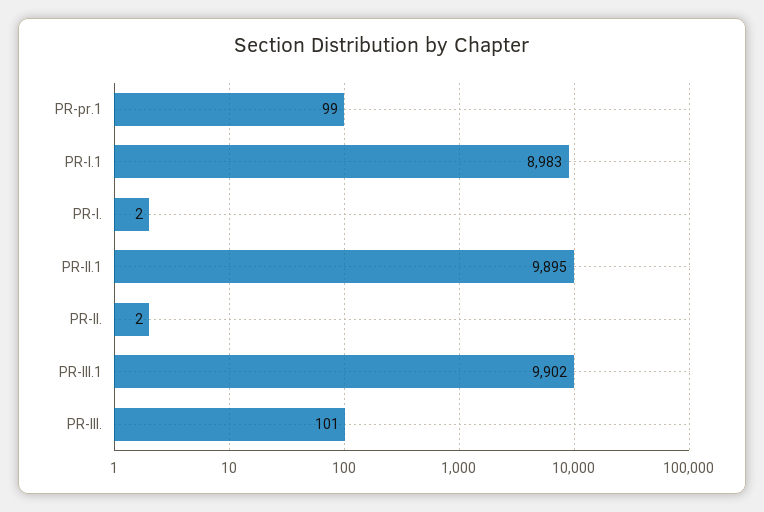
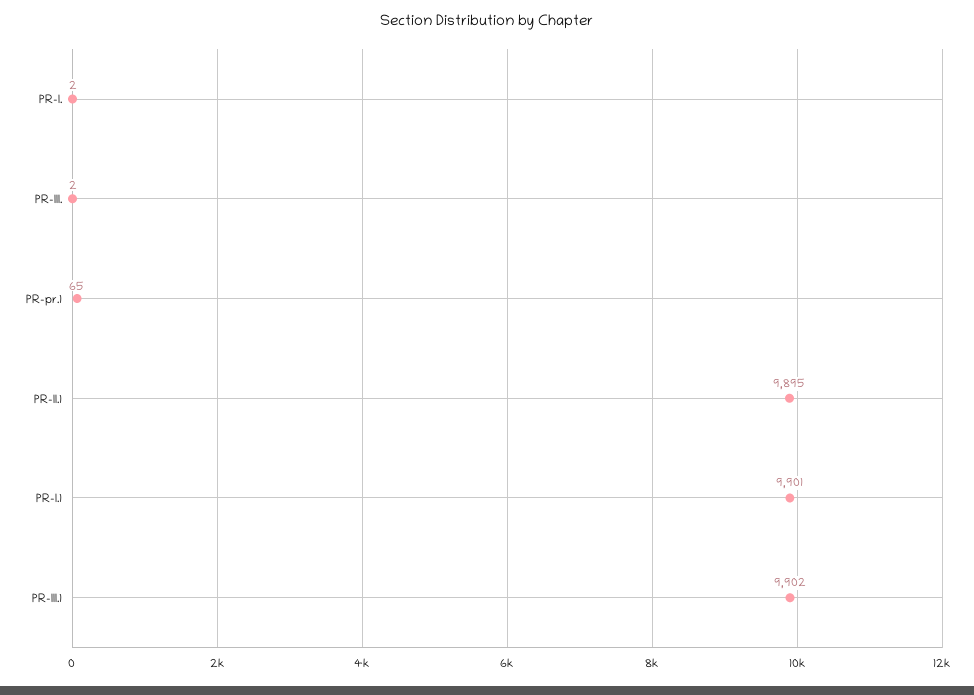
PR-pr.1: 99 -> 65
PR-I.1: 8983 -> 9901
PR-II.: 2 -> none
PR-III.: 101 -> 2

